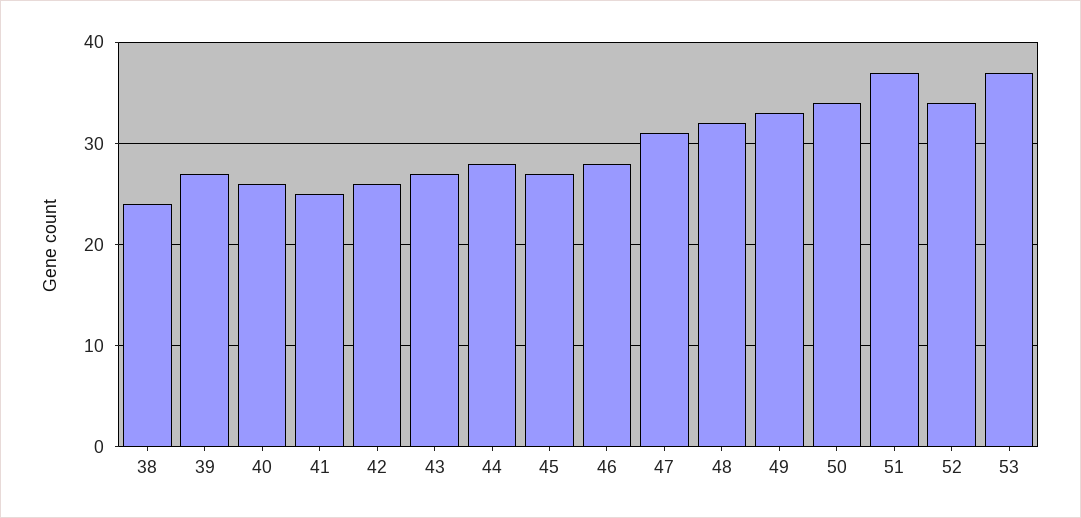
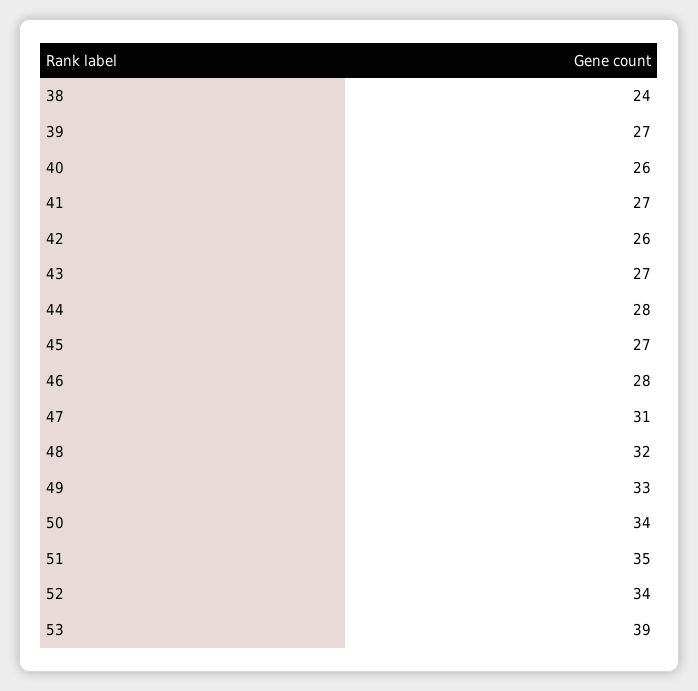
41: 25 -> 27
51: 37 -> 35
53: 37 -> 39

